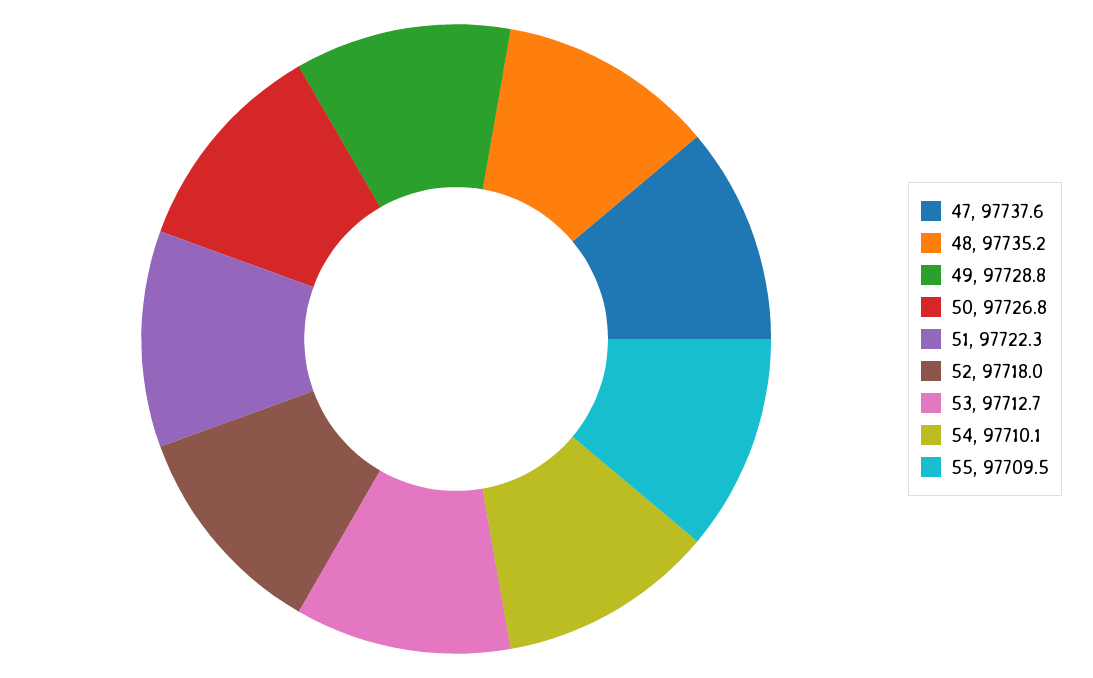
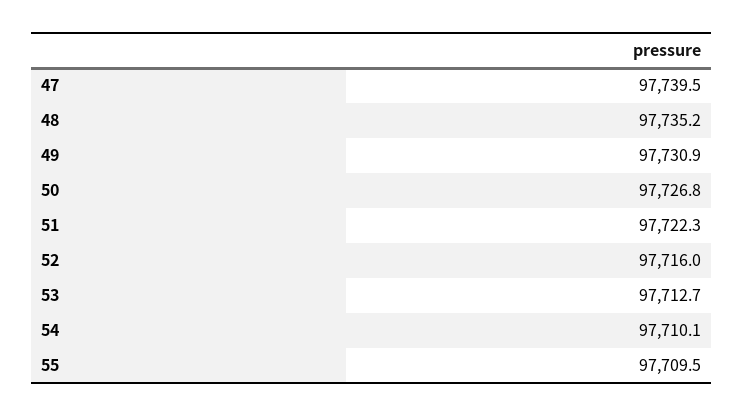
47: 97737.6 -> 97739.5
49: 97728.8 -> 97730.9
52: 97718 -> 97716

